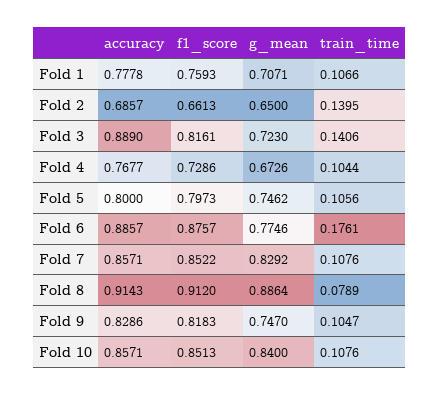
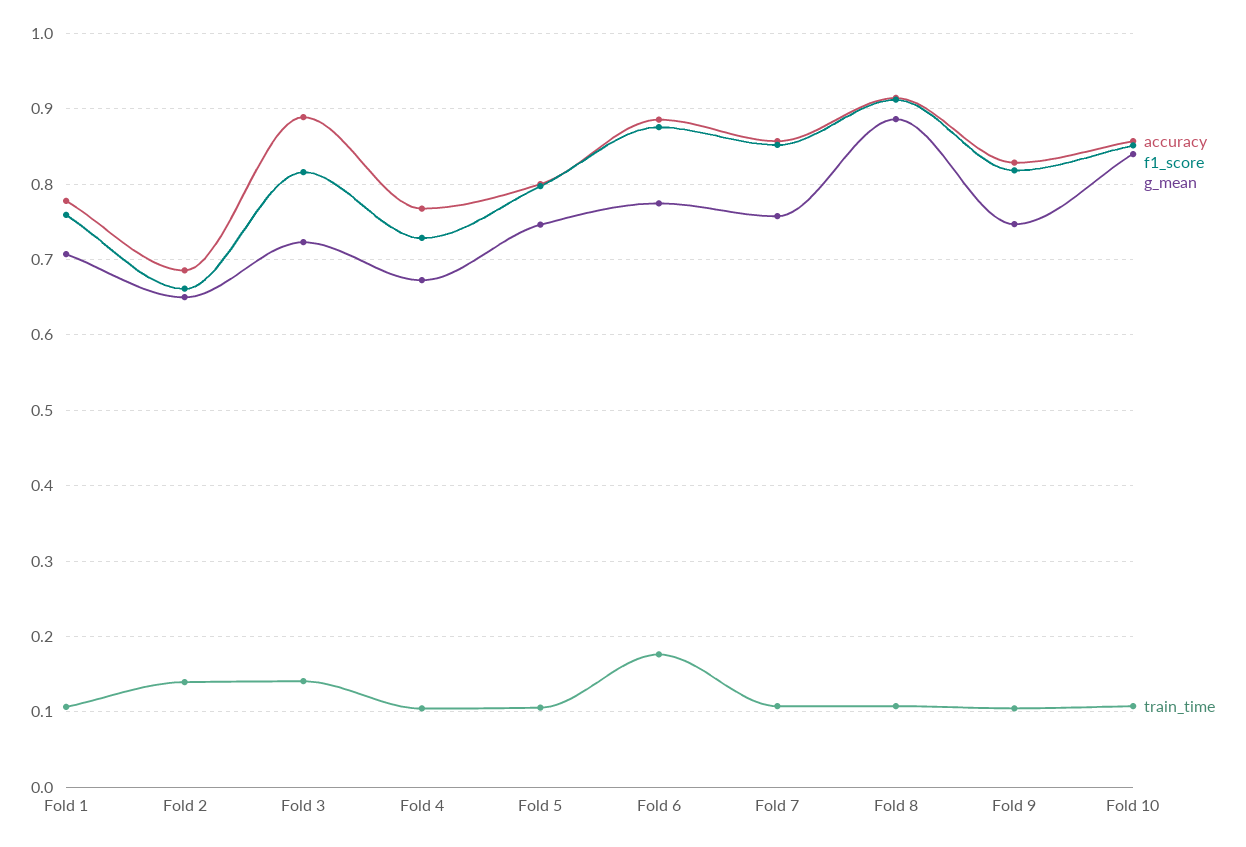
g_mean, Fold 7: 0.8292 -> 0.76
train_time, Fold 8: 0.0789 -> 0.11

